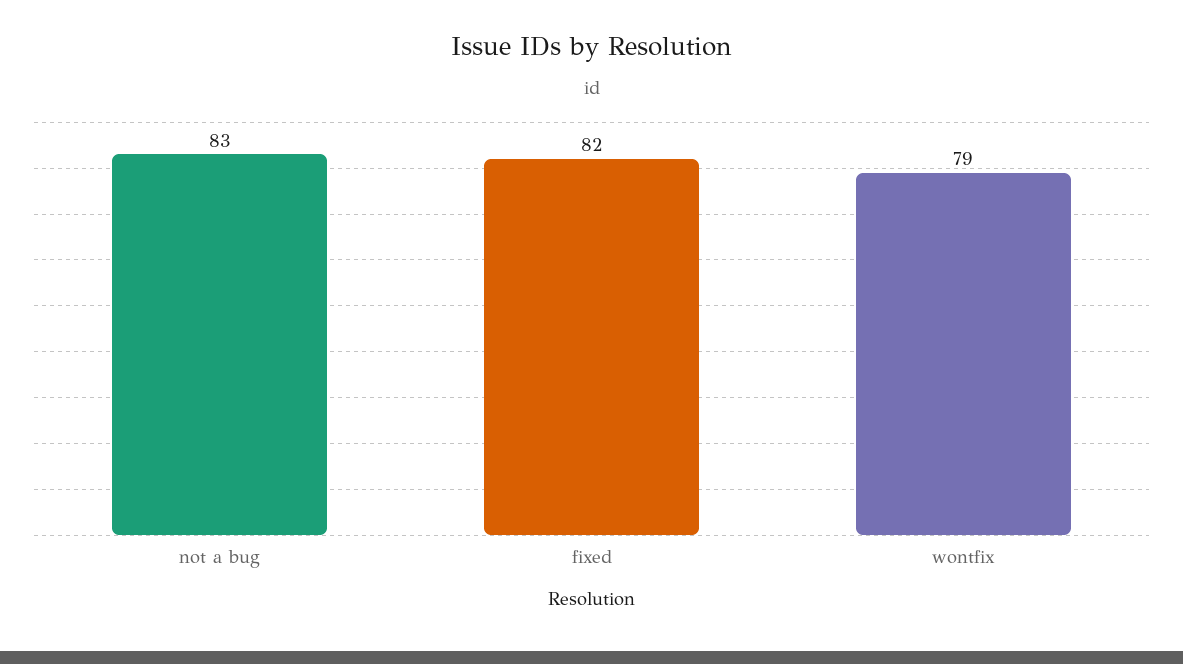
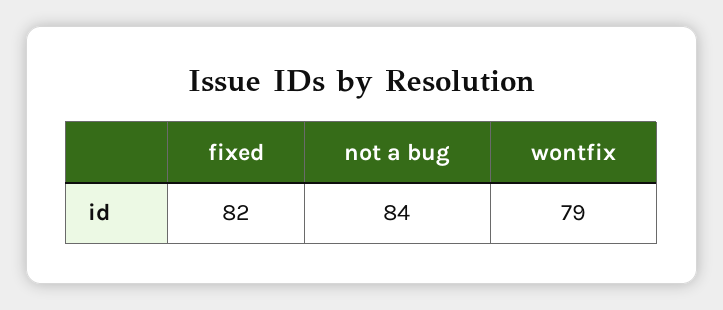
not a bug: 83 -> 84

